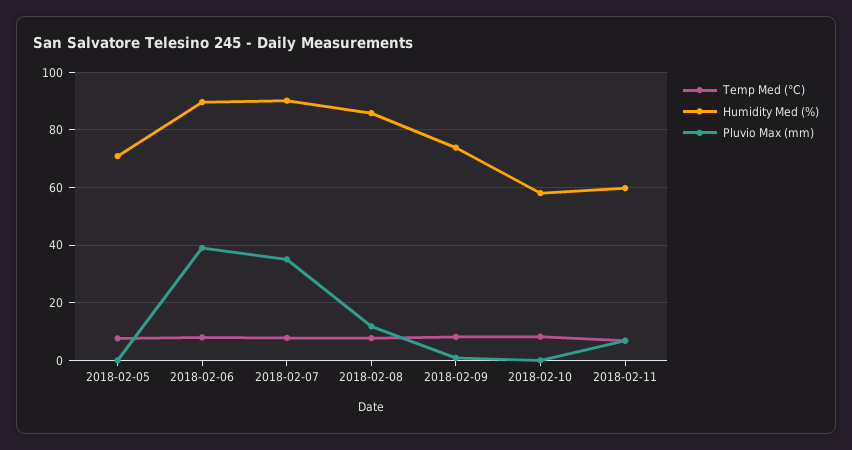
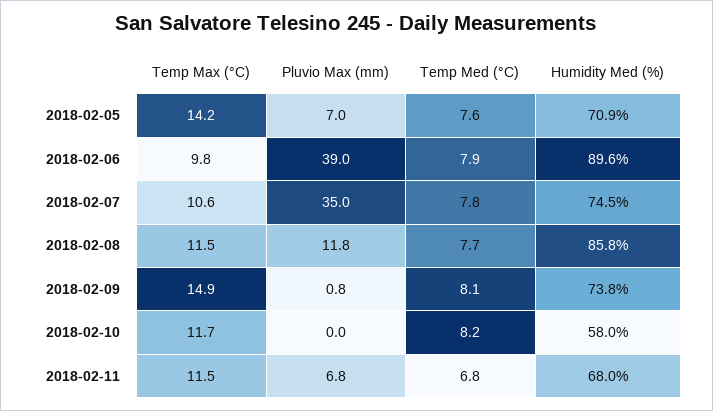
Pluvio Max (mm), 2018-02-05: 0 -> 7
Humidity Med (%), 2018-02-07: 90 -> 74.5
Humidity Med (%), 2018-02-11: 60 -> 68
Temp Max (°C), 2018-02-05: none -> 14.2
Temp Max (°C), 2018-02-06: none -> 9.8
Temp Max (°C), 2018-02-07: none -> 10.6
Temp Max (°C), 2018-02-08: none -> 11.5
Temp Max (°C), 2018-02-09: none -> 14.9
Temp Max (°C), 2018-02-10: none -> 11.7
Temp Max (°C), 2018-02-11: none -> 11.5

